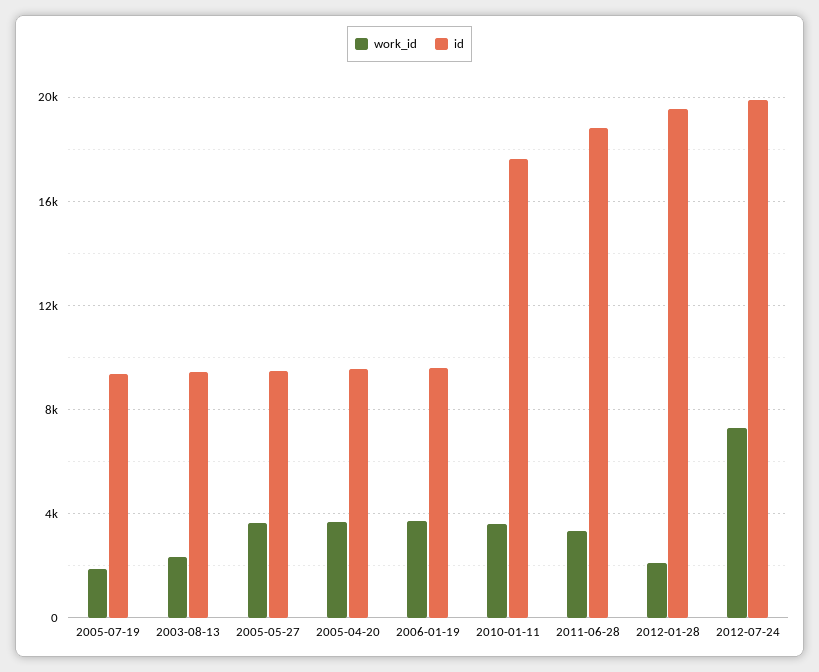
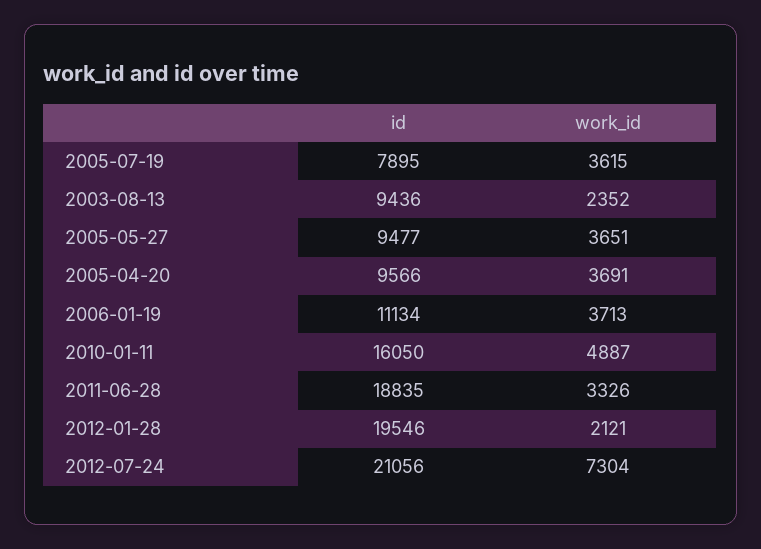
work_id, 2005-07-19: 2000 -> 3615
id, 2005-07-19: 9500 -> 7895
id, 2006-01-19: 9500 -> 11134
work_id, 2010-01-11: 3500 -> 4887
id, 2010-01-11: 17500 -> 16050
id, 2012-07-24: 20000 -> 21056

